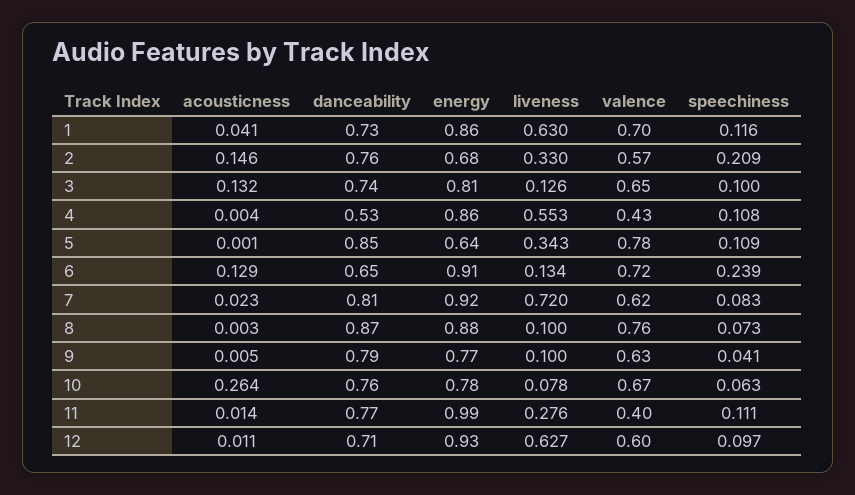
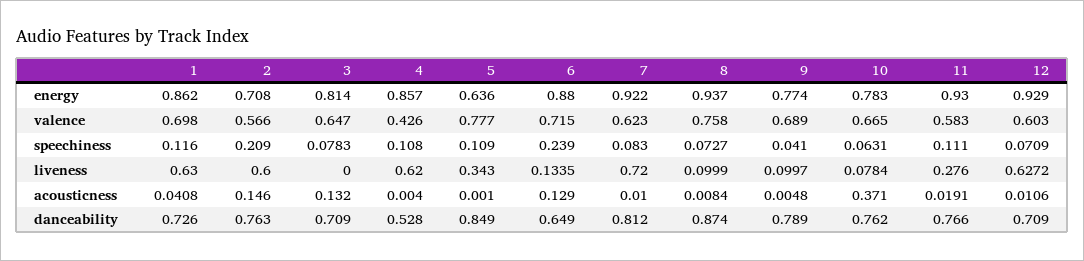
energy, 2: 0.68 -> 0.708
liveness, 2: 0.33 -> 0.6
danceability, 3: 0.74 -> 0.709
liveness, 3: 0.126 -> 0
speechiness, 3: 0.1 -> 0.0783
liveness, 4: 0.553 -> 0.62
energy, 6: 0.91 -> 0.88
acousticness, 7: 0.023 -> 0.01
acousticness, 8: 0.003 -> 0.0084
energy, 8: 0.88 -> 0.937
valence, 9: 0.63 -> 0.689
acousticness, 10: 0.264 -> 0.371
acousticness, 11: 0.014 -> 0.0191
energy, 11: 0.99 -> 0.93
valence, 11: 0.4 -> 0.583
speechiness, 12: 0.097 -> 0.0709

